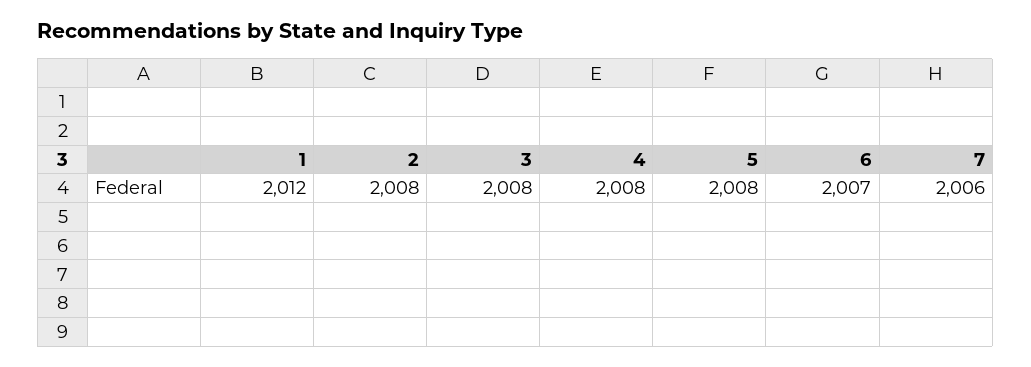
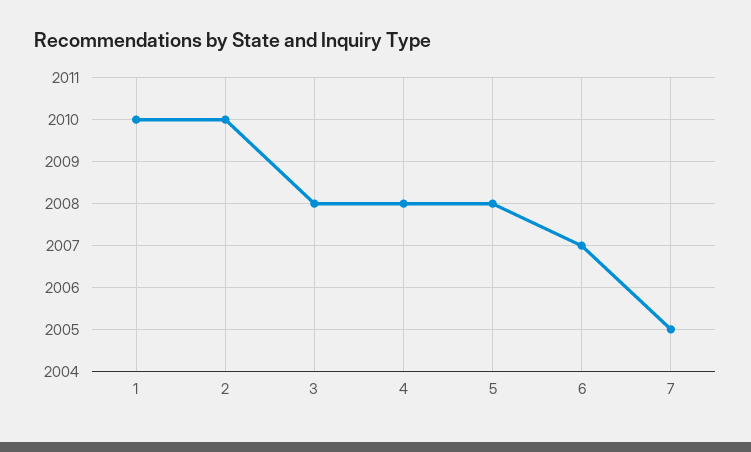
1: 2012 -> 2010
2: 2008 -> 2010
7: 2006 -> 2005

